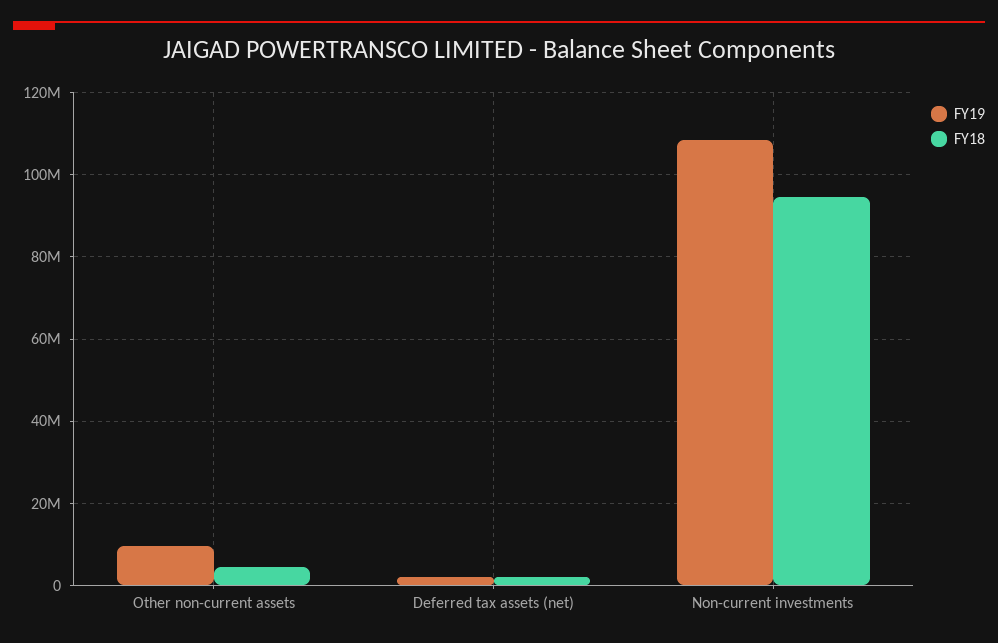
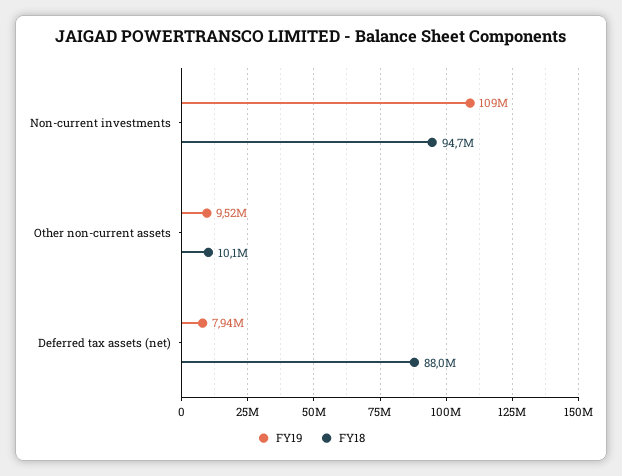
FY18, Other non-current assets: 4000000 -> 10100000
FY19, Deferred tax assets (net): 2000000 -> 7940000
FY18, Deferred tax assets (net): 2000000 -> 88000000

